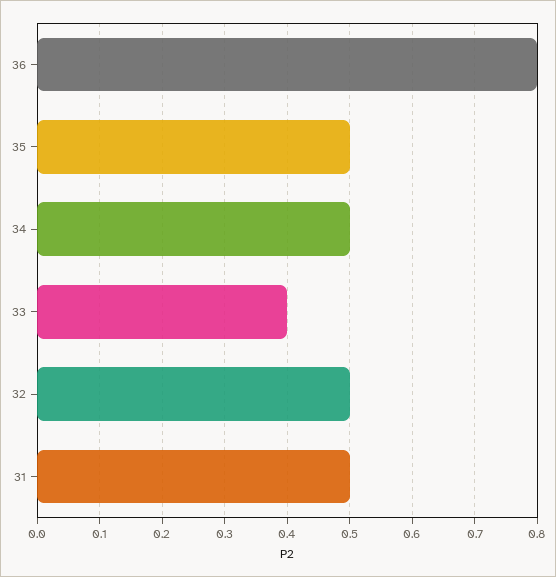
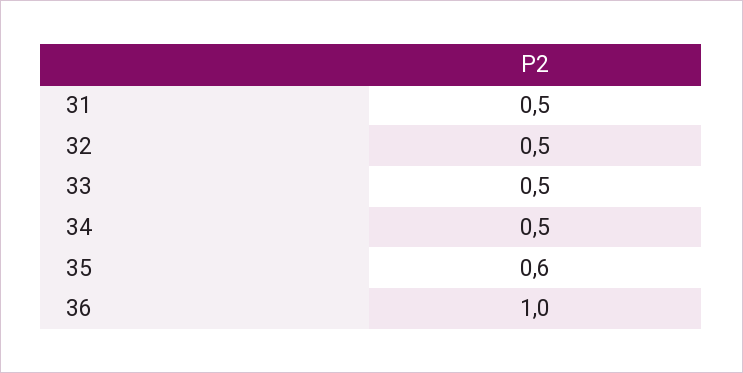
36: 0.8 -> 1
35: 0.5 -> 0.6
33: 0.4 -> 0.5

